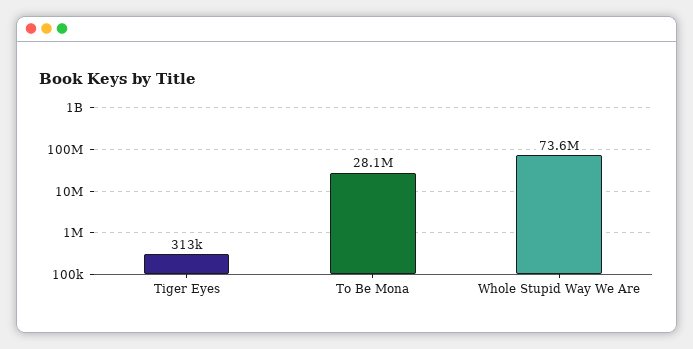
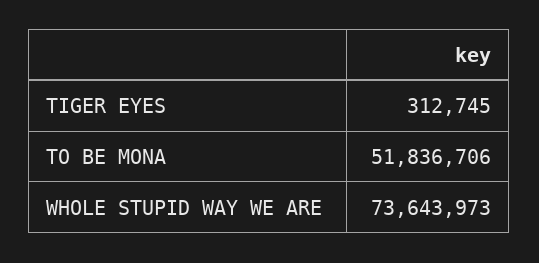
To Be Mona: 28100000 -> 51836706

